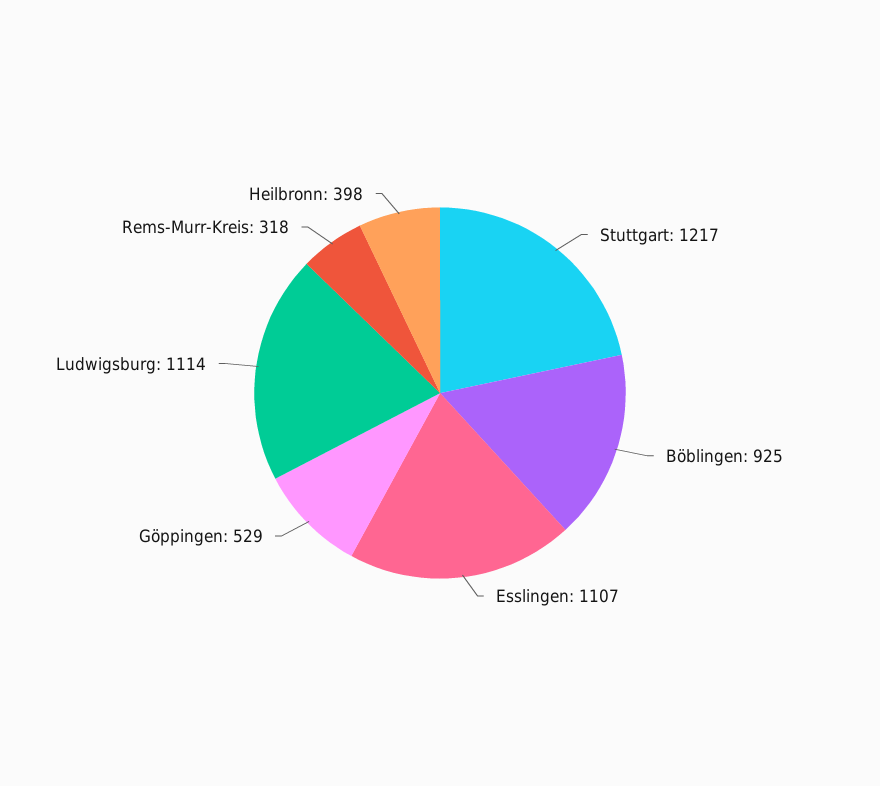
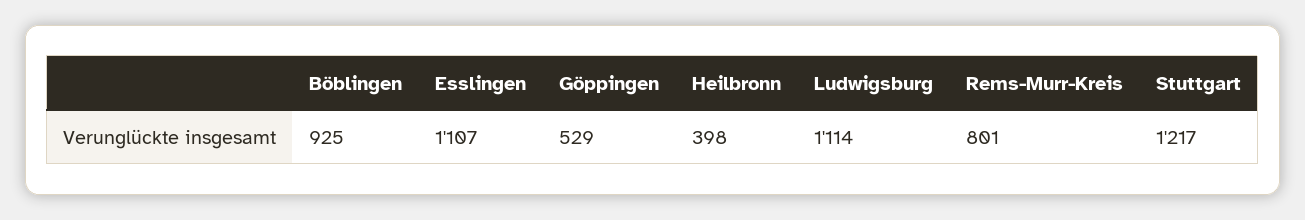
Rems-Murr-Kreis: 318 -> 801

